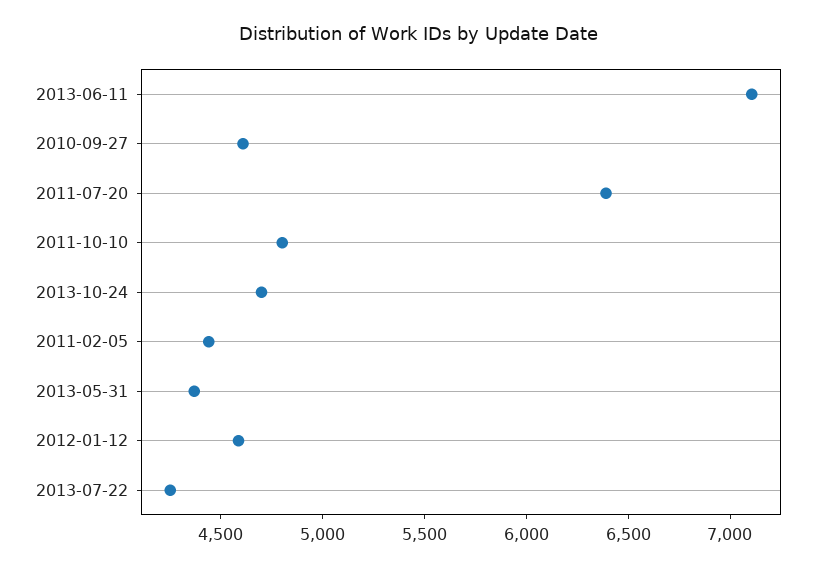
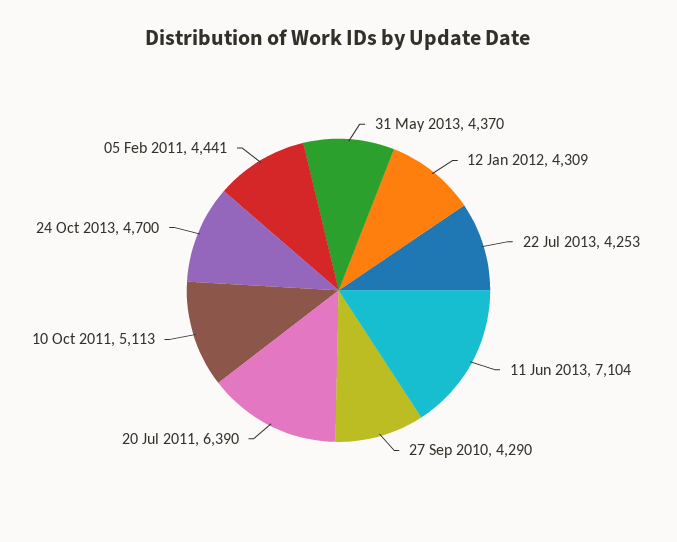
2010-09-27: 4600 -> 4290
2011-10-10: 4800 -> 5113
2012-01-12: 4600 -> 4309

